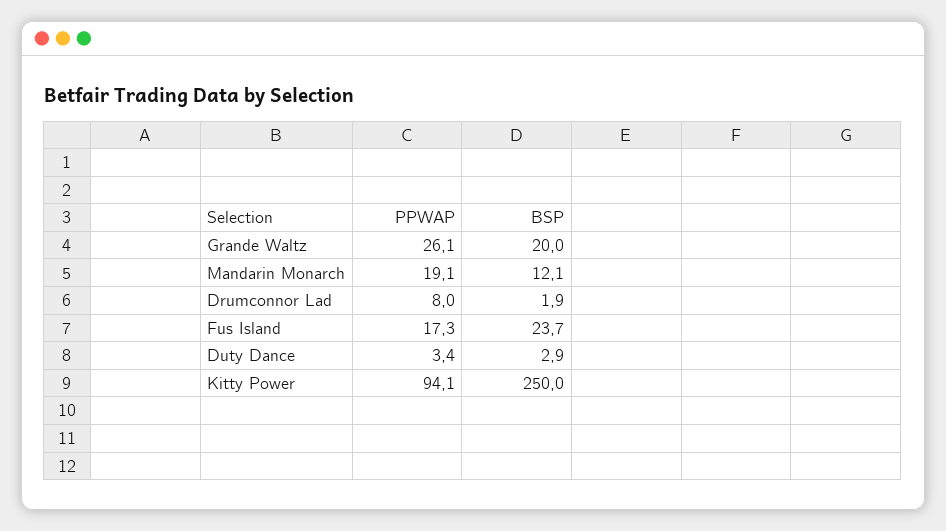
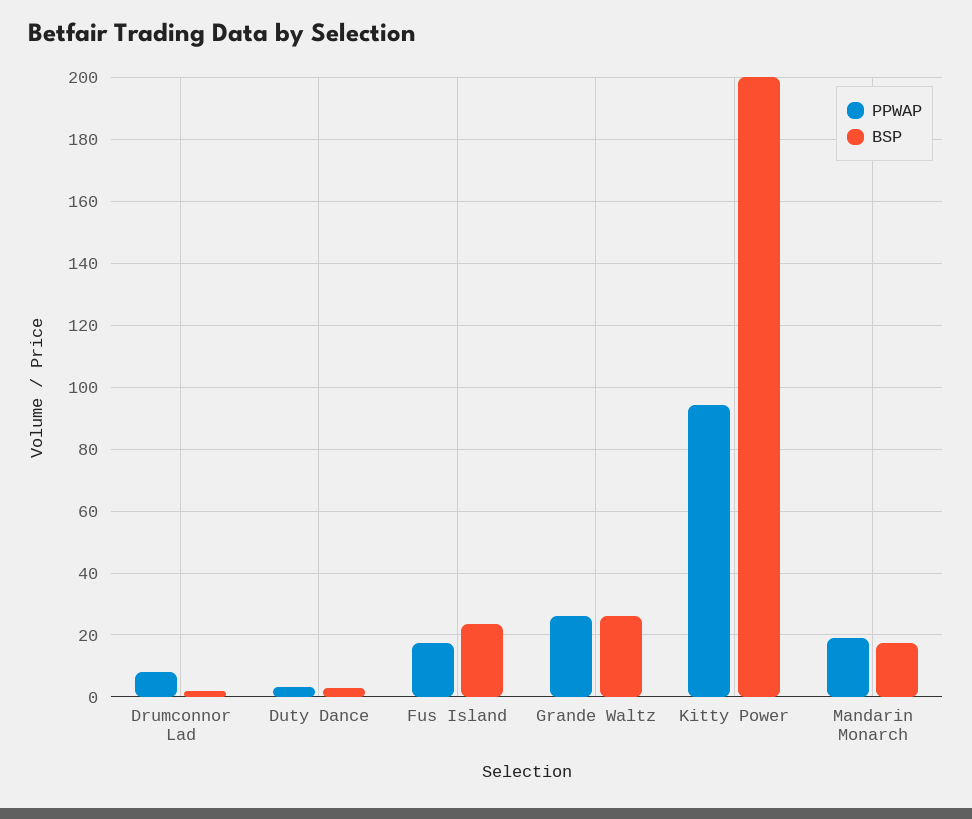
BSP, Grande Waltz: 20 -> 26
BSP, Mandarin Monarch: 12.1 -> 18
BSP, Kitty Power: 250 -> 200

